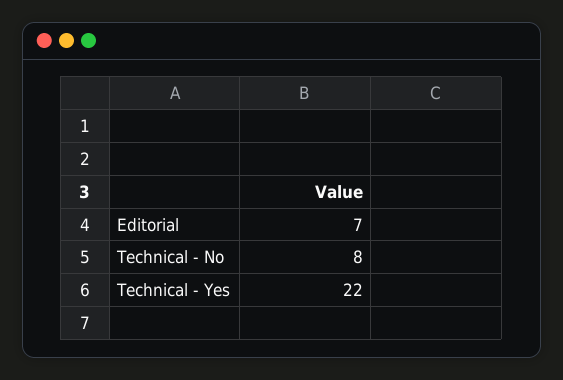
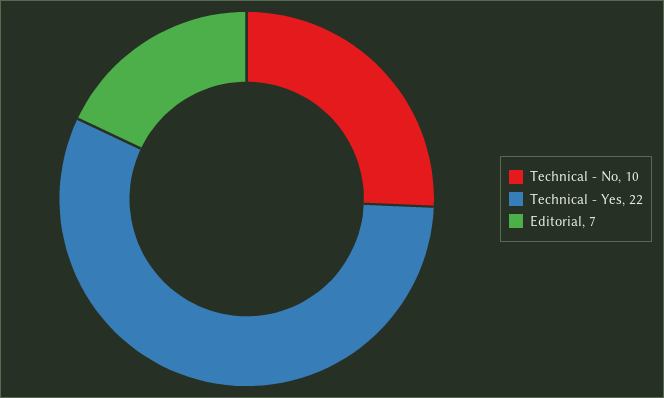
Technical - No: 8 -> 10

